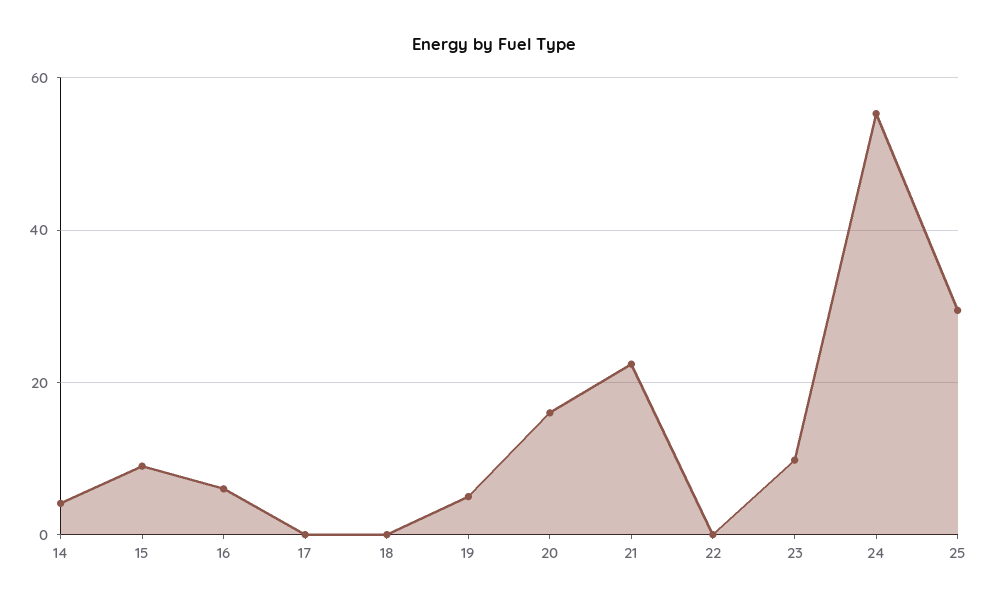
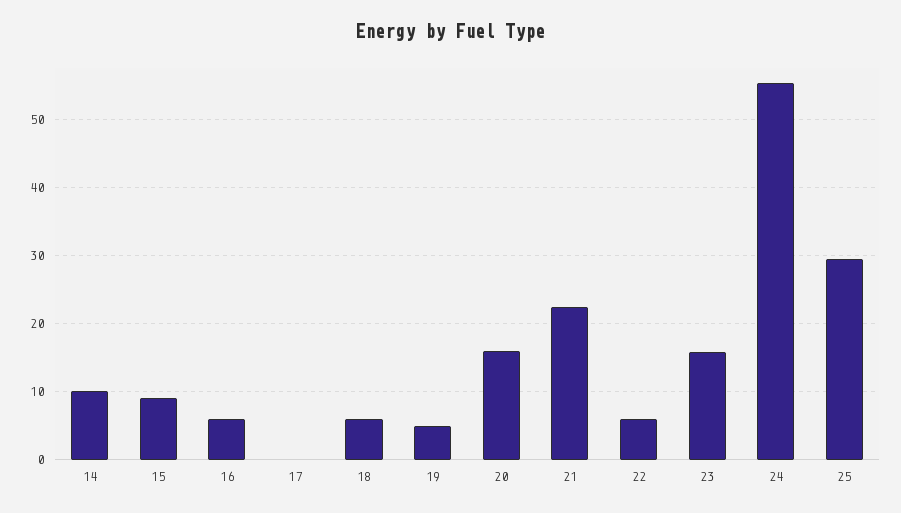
14: 4 -> 10
18: 0 -> 6
22: 0 -> 6
23: 10 -> 16

